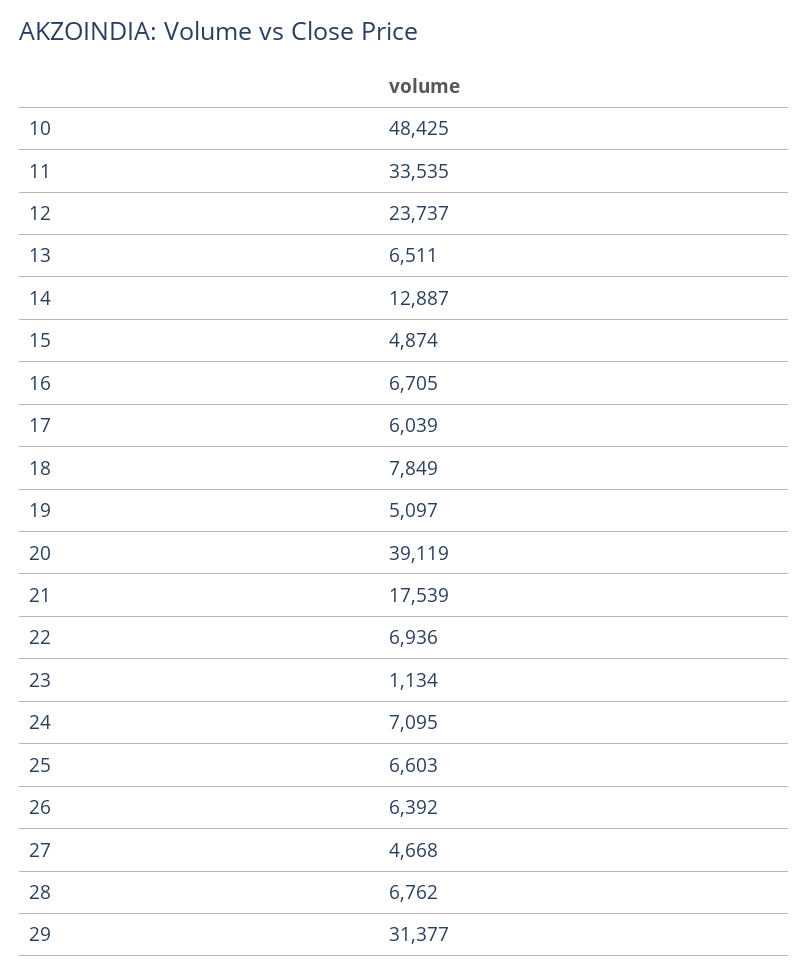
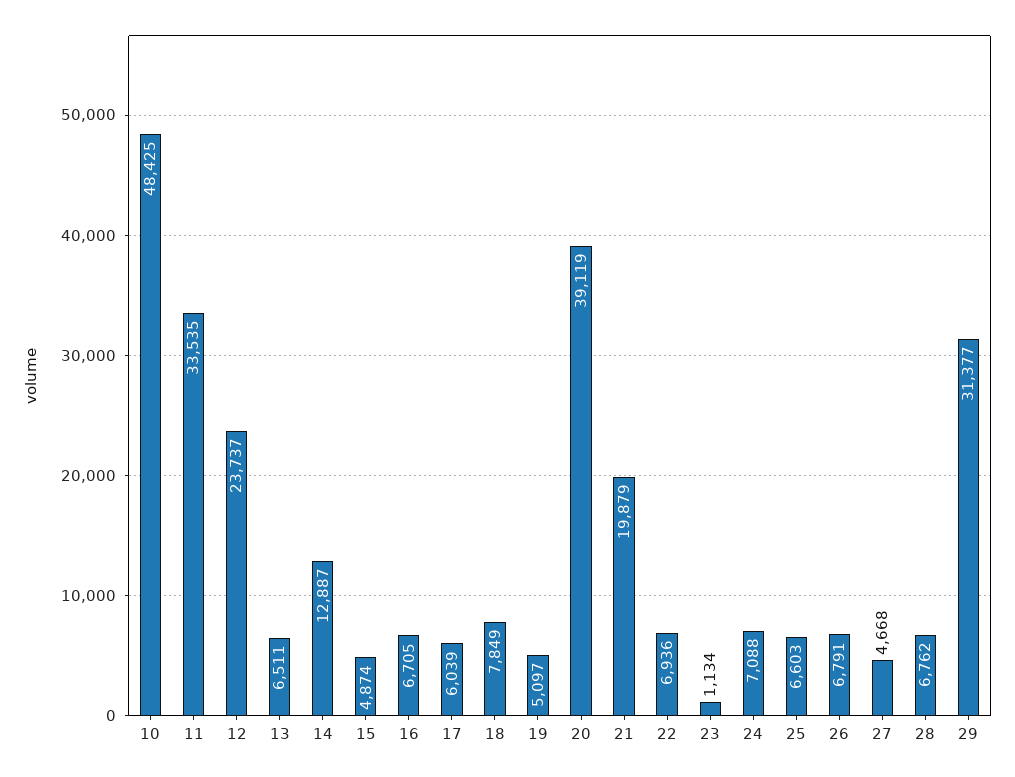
21: 17539 -> 19879
24: 7095 -> 7088
26: 6392 -> 6791

